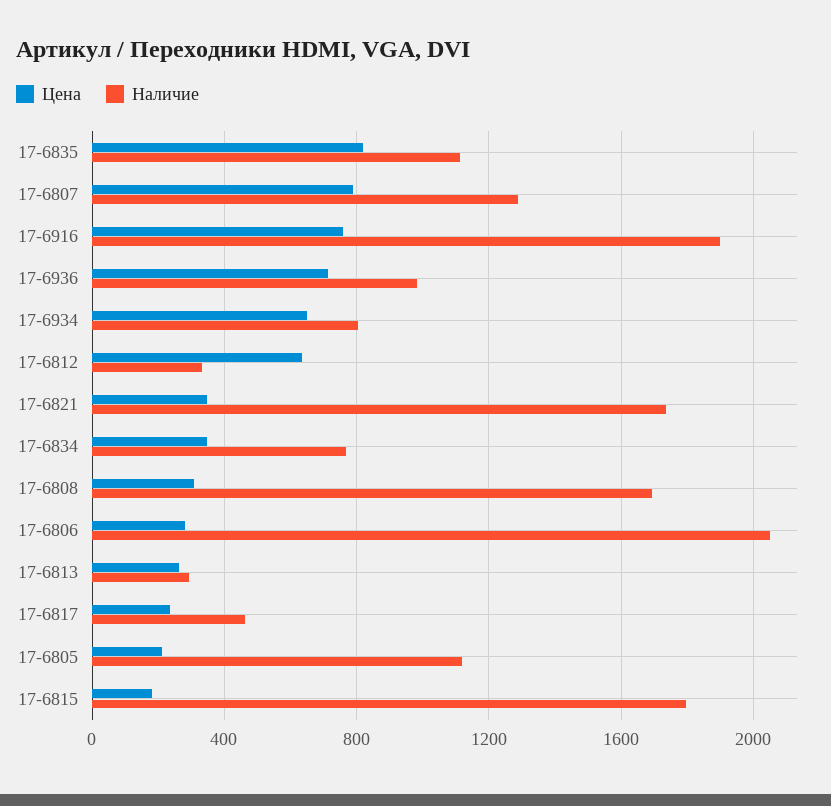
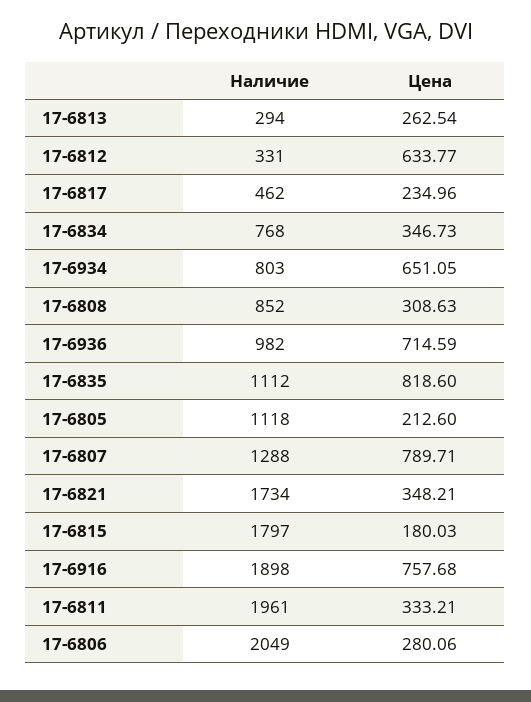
Наличие, 17-6808: 1700 -> 852
Наличие, 17-6811: none -> 1961
Цена, 17-6811: none -> 333.21

